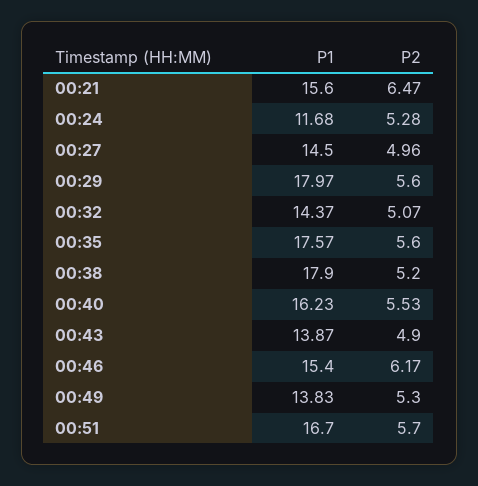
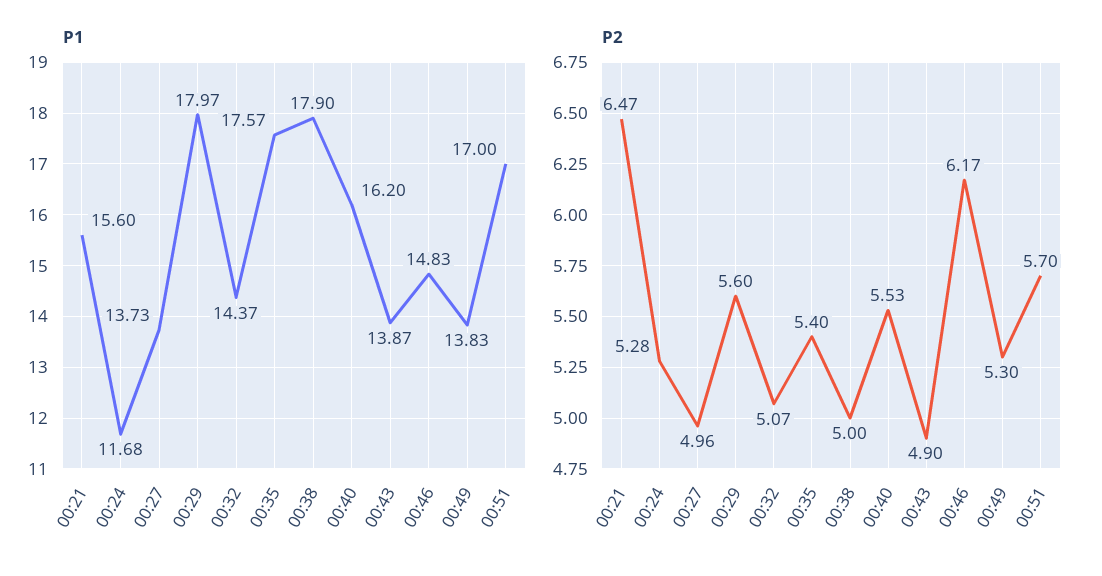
P1, 00:27: 14.5 -> 13.73
P2, 00:35: 5.6 -> 5.4
P2, 00:38: 5.2 -> 5
P1, 00:40: 16.23 -> 16.2
P1, 00:46: 15.4 -> 14.83
P1, 00:51: 16.7 -> 17

